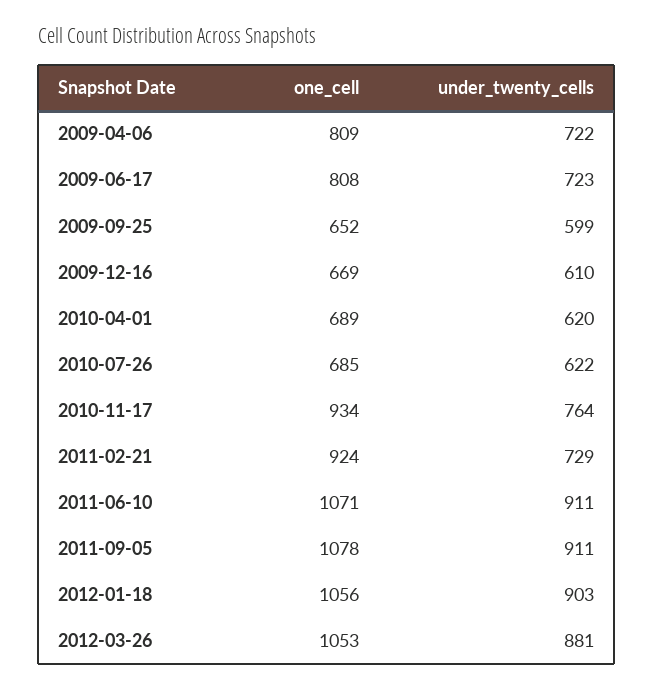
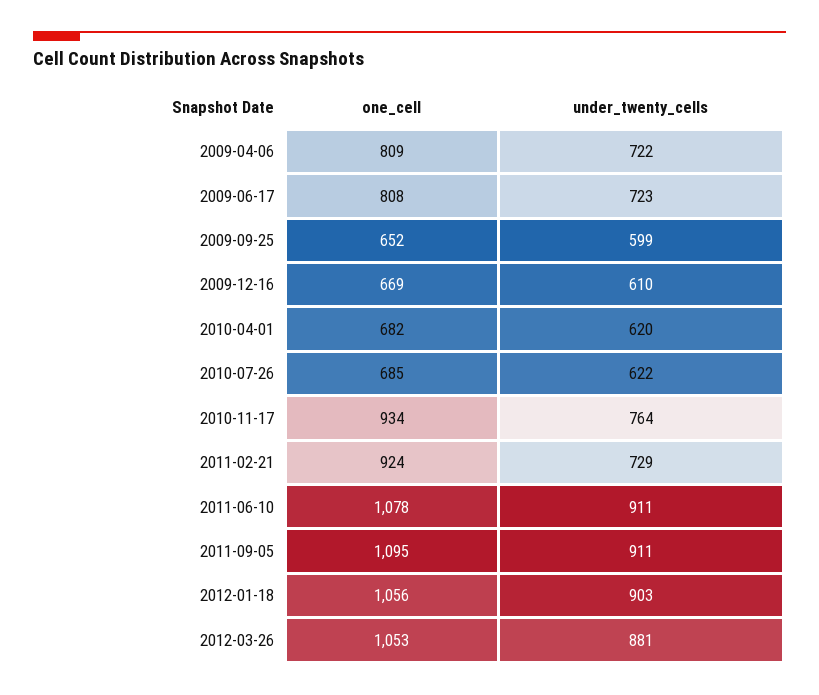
one_cell, 2010-04-01: 689 -> 682
one_cell, 2011-06-10: 1071 -> 1078
one_cell, 2011-09-05: 1078 -> 1095

